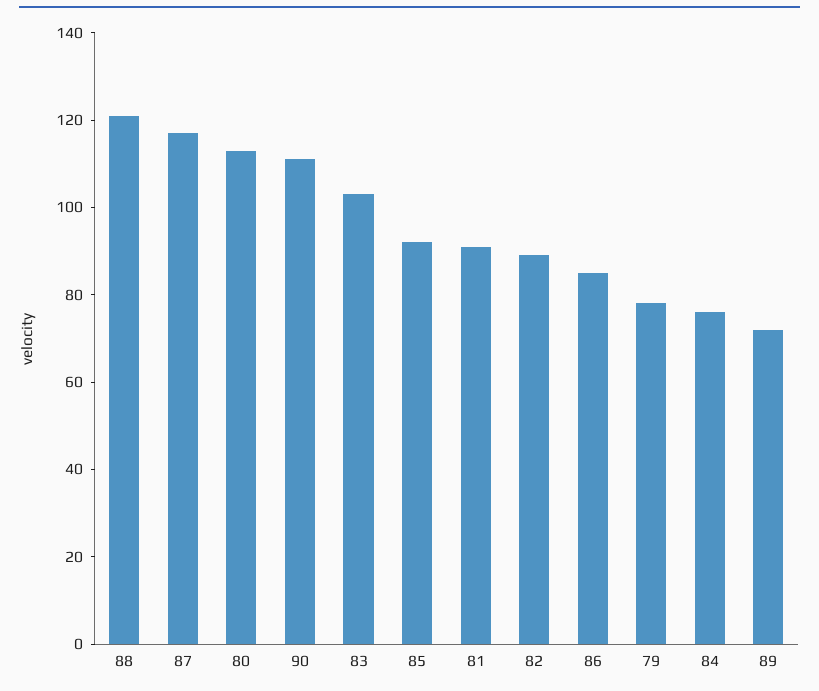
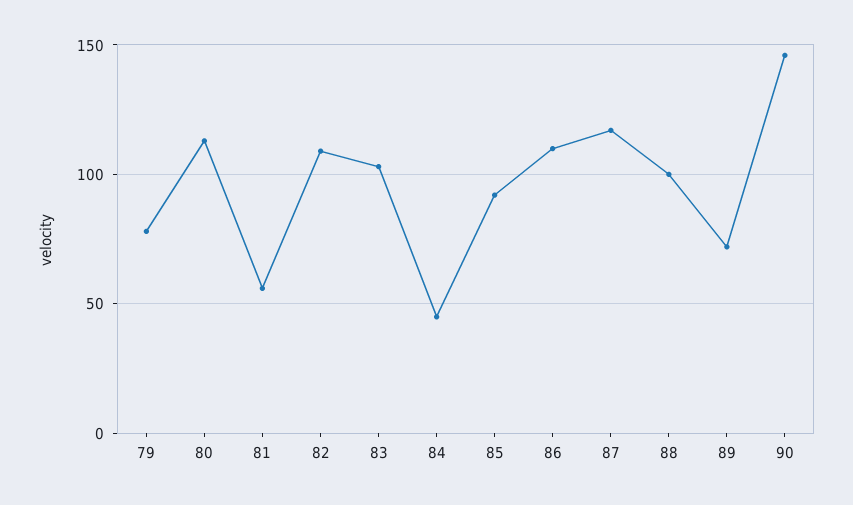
88: 120 -> 100
90: 110 -> 145
81: 90 -> 55
82: 90 -> 110
86: 85 -> 110
84: 75 -> 45

